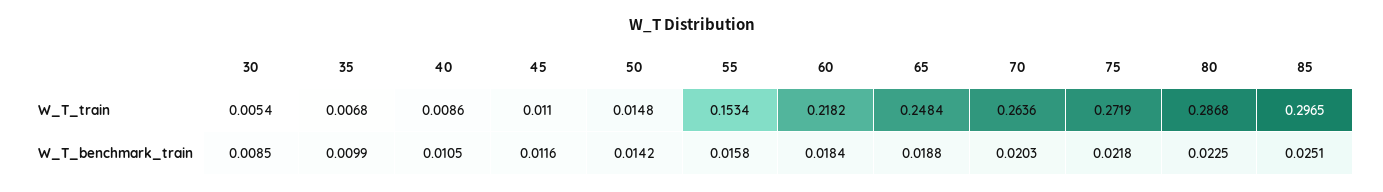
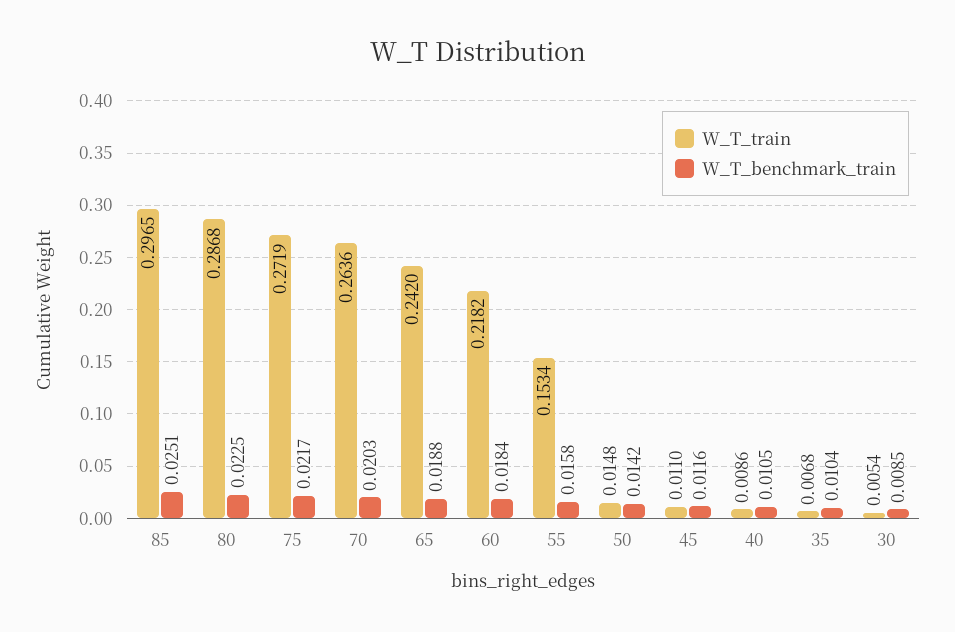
W_T_train, 65: 0.2484 -> 0.242
W_T_benchmark_train, 35: 0.0099 -> 0.0104
W_T_benchmark_train, 75: 0.0218 -> 0.0217

